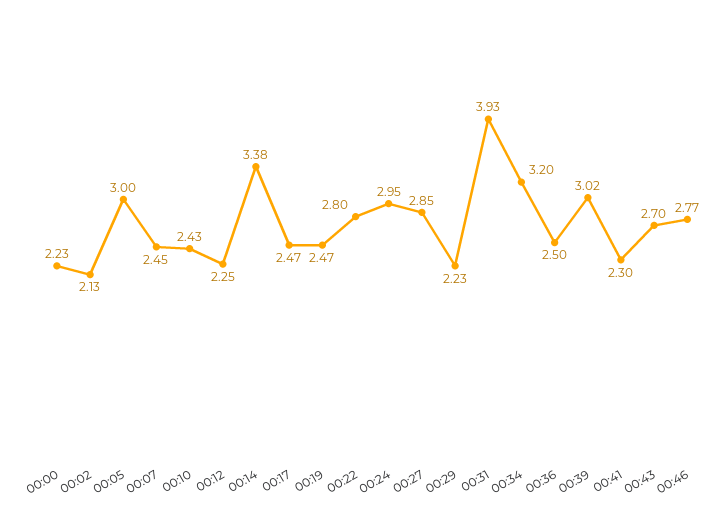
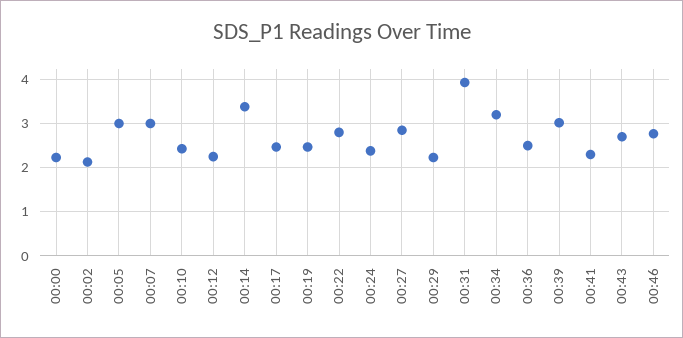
00:07: 2.45 -> 3
00:24: 2.95 -> 2.4

